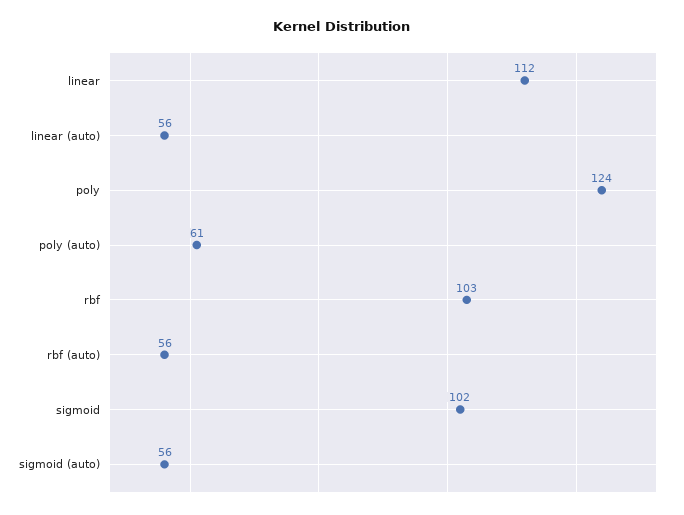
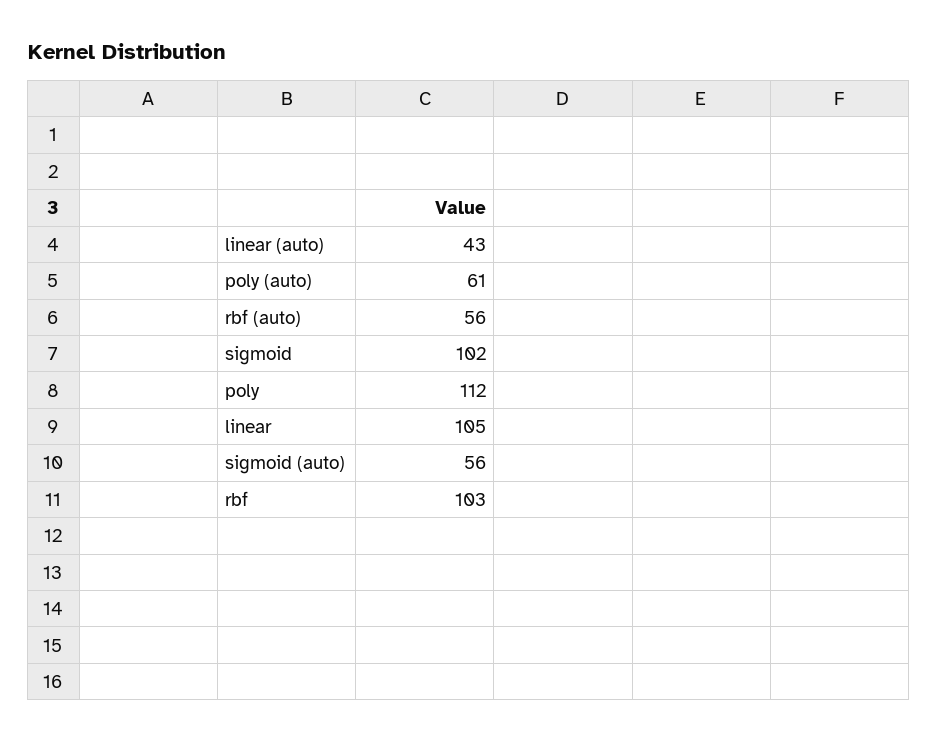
linear: 112 -> 105
linear (auto): 56 -> 43
poly: 124 -> 112

